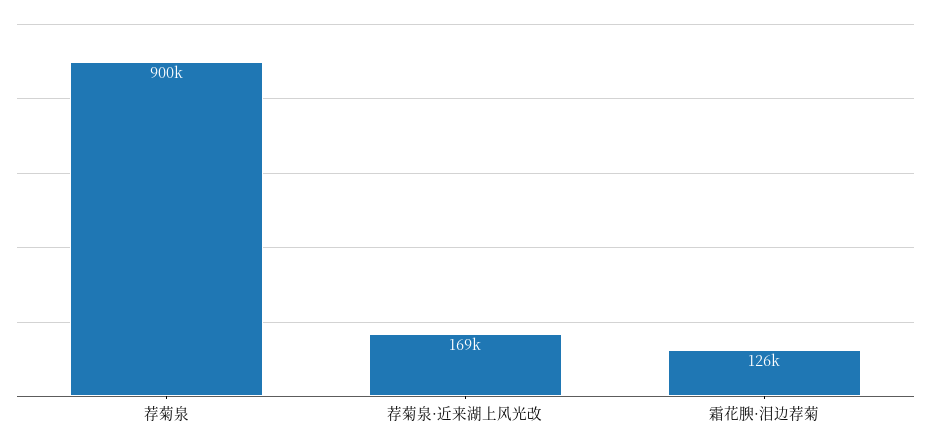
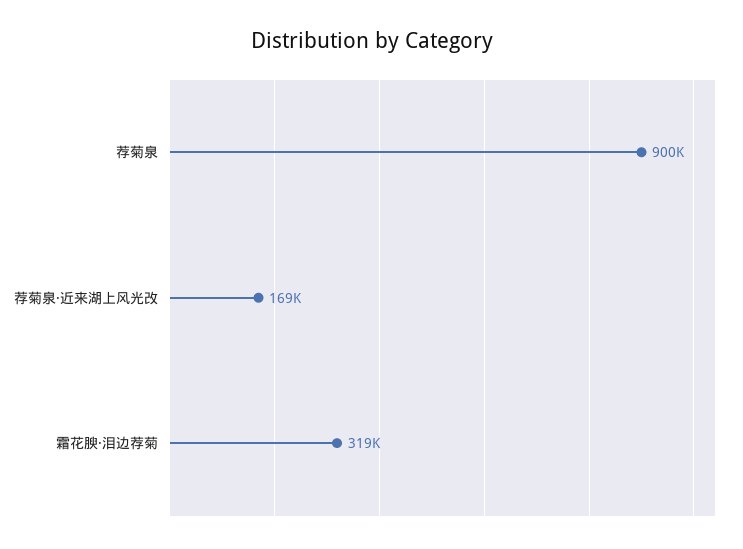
霜花腴·泪边荐菊: 126000 -> 319000

